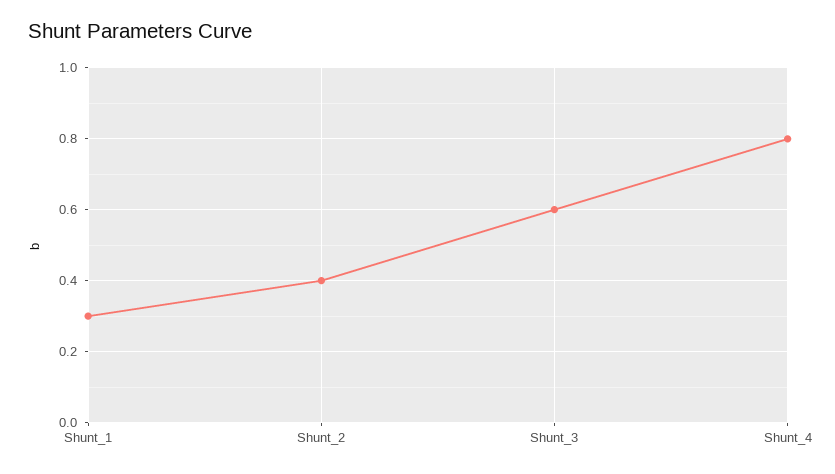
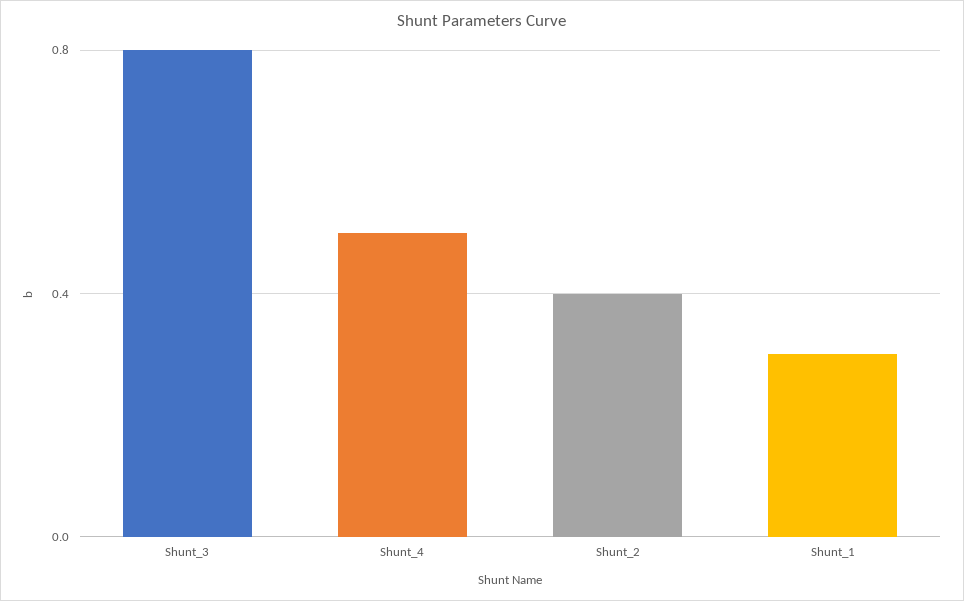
Shunt_3: 0.6 -> 0.8
Shunt_4: 0.8 -> 0.5

